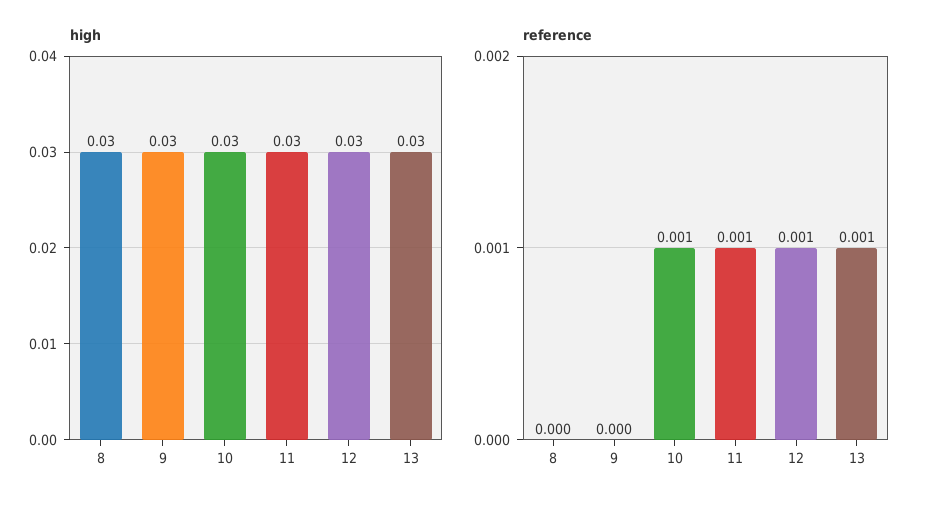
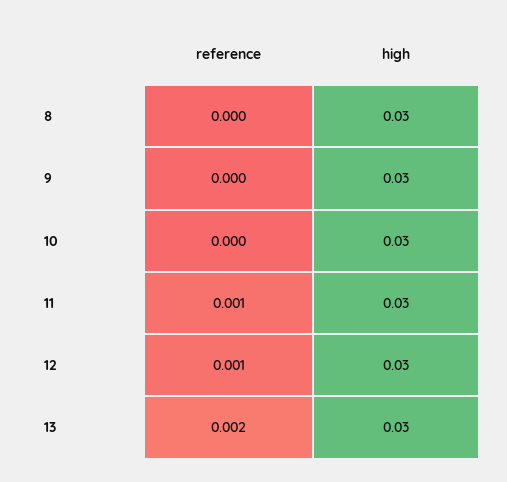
reference, 10: 0.001 -> 0
reference, 13: 0.001 -> 0.002

